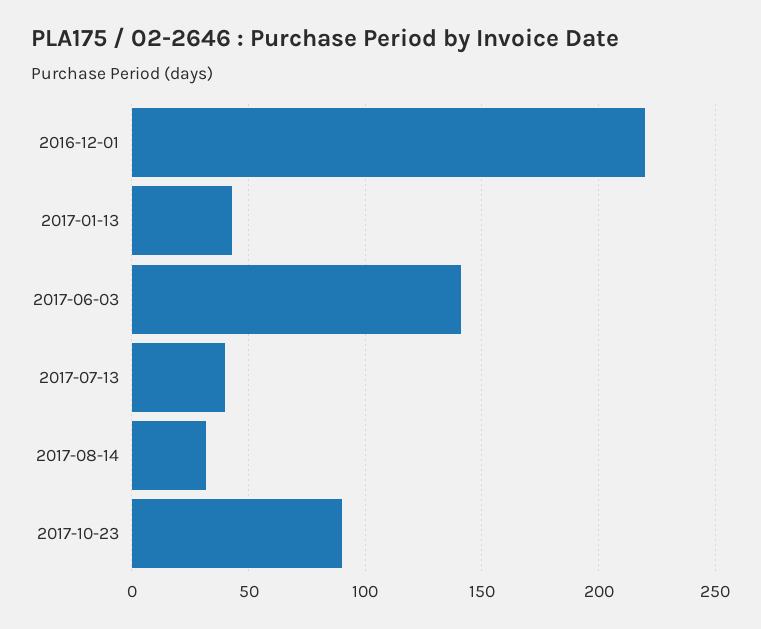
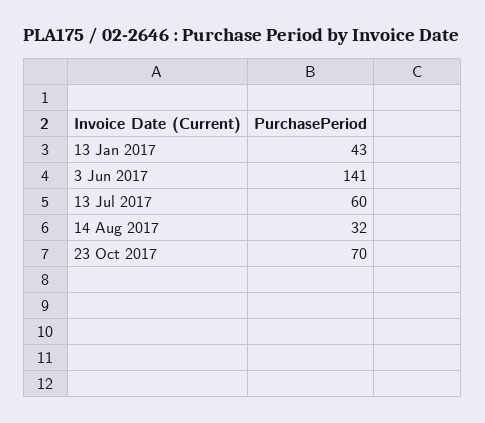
2016-12-01: 220 -> none
2017-07-13: 40 -> 60
2017-10-23: 90 -> 70

